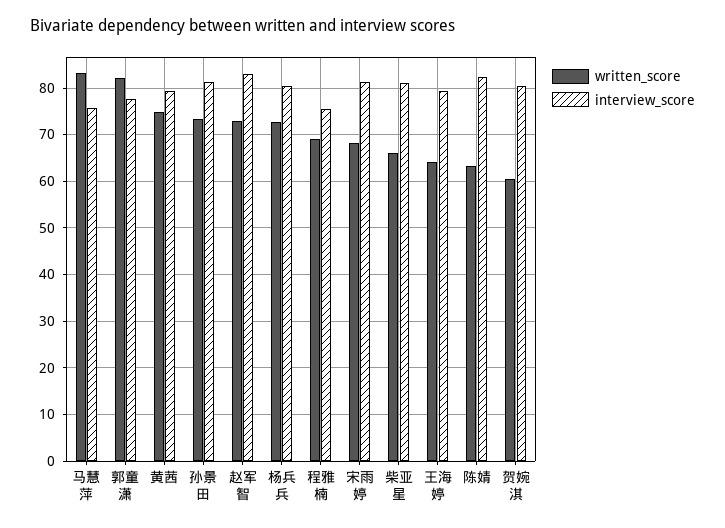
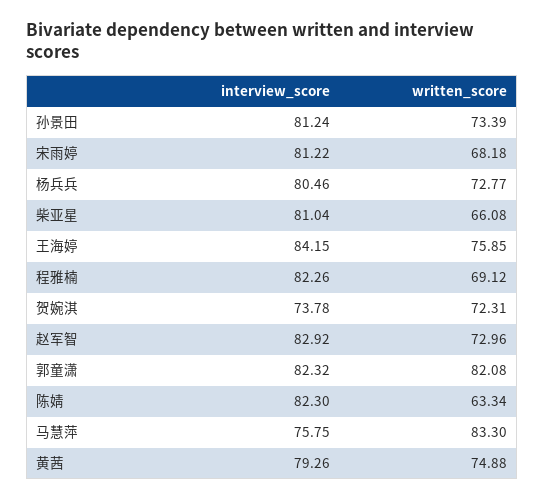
interview_score, 郭童潇: 78 -> 82.32
interview_score, 程雅楠: 76 -> 82.26
written_score, 王海婷: 64 -> 75.85
interview_score, 王海婷: 80 -> 84.15
written_score, 贺婉淇: 60 -> 72.31
interview_score, 贺婉淇: 80 -> 73.78

